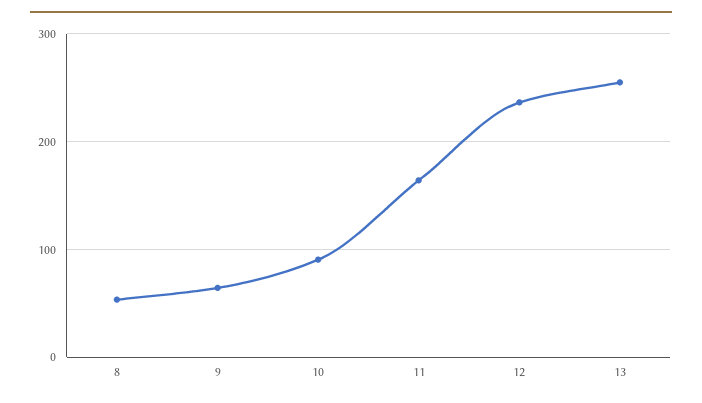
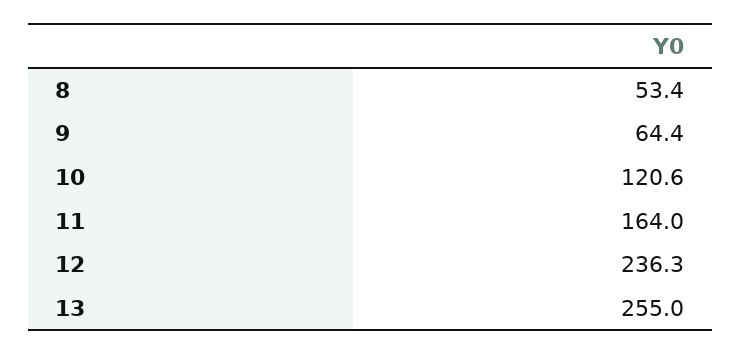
10: 90 -> 120.6

